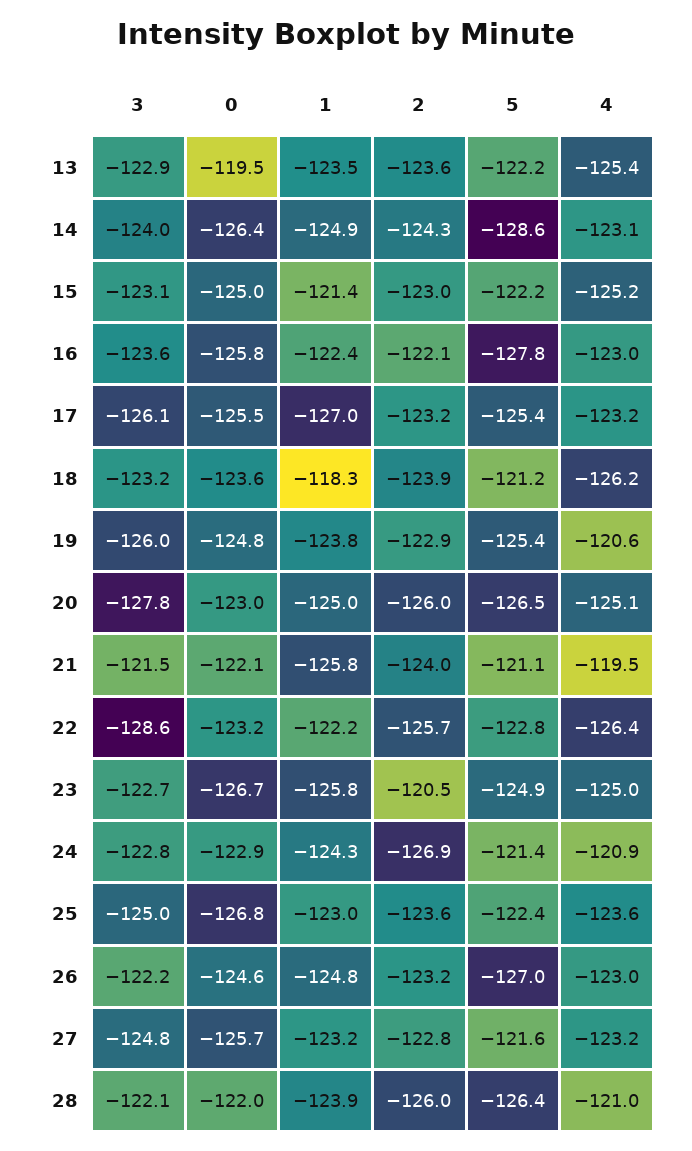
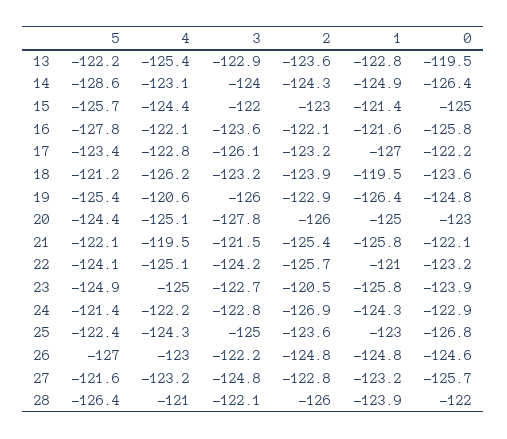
1, 13: -123.5 -> -122.8
3, 15: -123.1 -> -122
5, 15: -122.2 -> -125.7
4, 15: -125.2 -> -124.4
1, 16: -122.4 -> -121.6
4, 16: -123 -> -122.1
0, 17: -125.5 -> -122.2
5, 17: -125.4 -> -123.4
4, 17: -123.2 -> -122.8
1, 18: -118.3 -> -119.5
1, 19: -123.8 -> -126.4
5, 20: -126.5 -> -124.4
2, 21: -124 -> -125.4
5, 21: -121.1 -> -122.1
3, 22: -128.6 -> -124.2
1, 22: -122.2 -> -121
5, 22: -122.8 -> -124.1
4, 22: -126.4 -> -125.1
0, 23: -126.7 -> -123.9
4, 24: -120.9 -> -122.2
4, 25: -123.6 -> -124.3
2, 26: -123.2 -> -124.8

